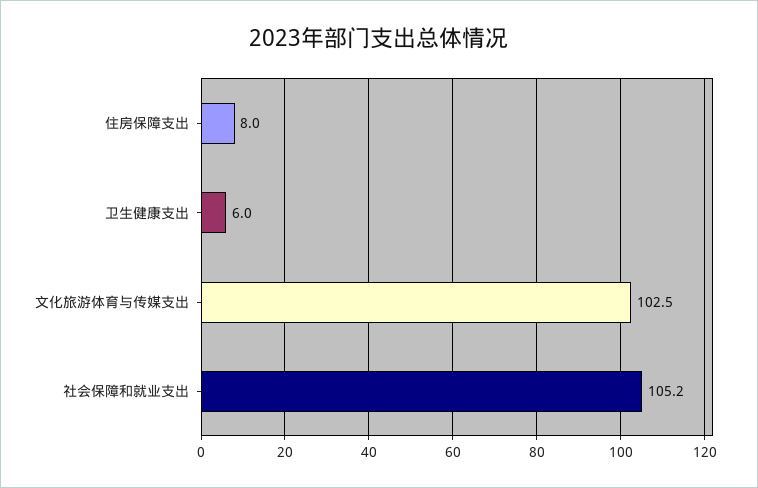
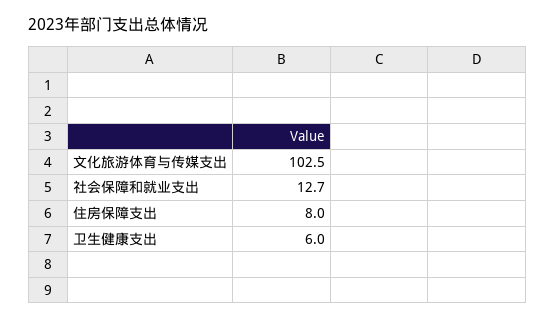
社会保障和就业支出: 105.2 -> 12.7

